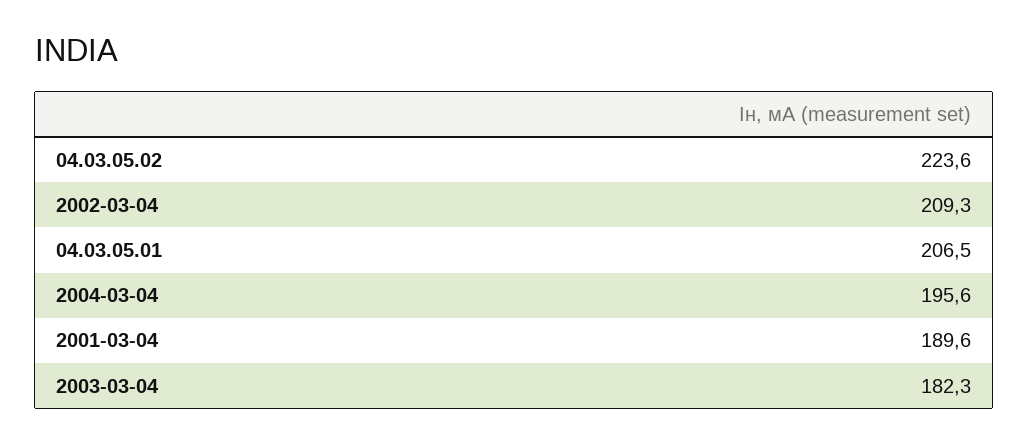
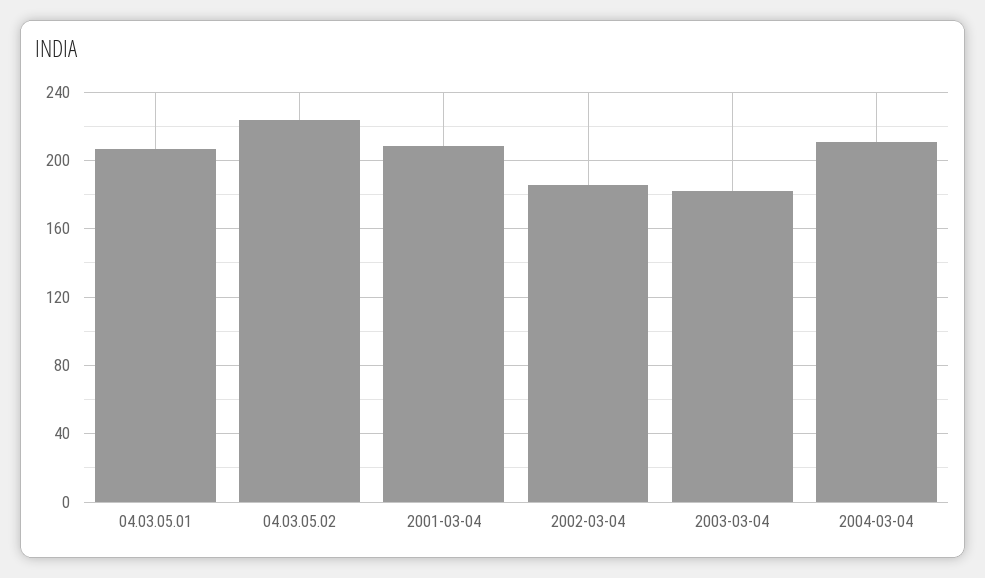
2002-03-04: 209.3 -> 185
2004-03-04: 195.6 -> 210
2001-03-04: 189.6 -> 210

